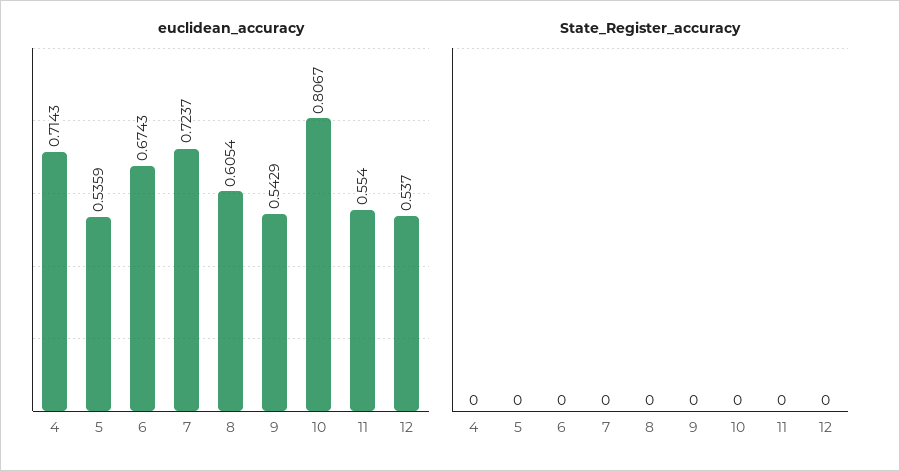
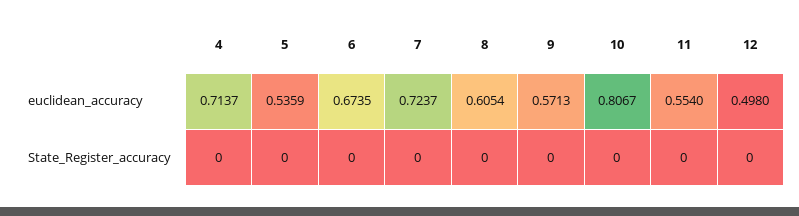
euclidean_accuracy, 4: 0.7143 -> 0.7137
euclidean_accuracy, 6: 0.6743 -> 0.6735
euclidean_accuracy, 9: 0.5429 -> 0.5713
euclidean_accuracy, 12: 0.537 -> 0.498

